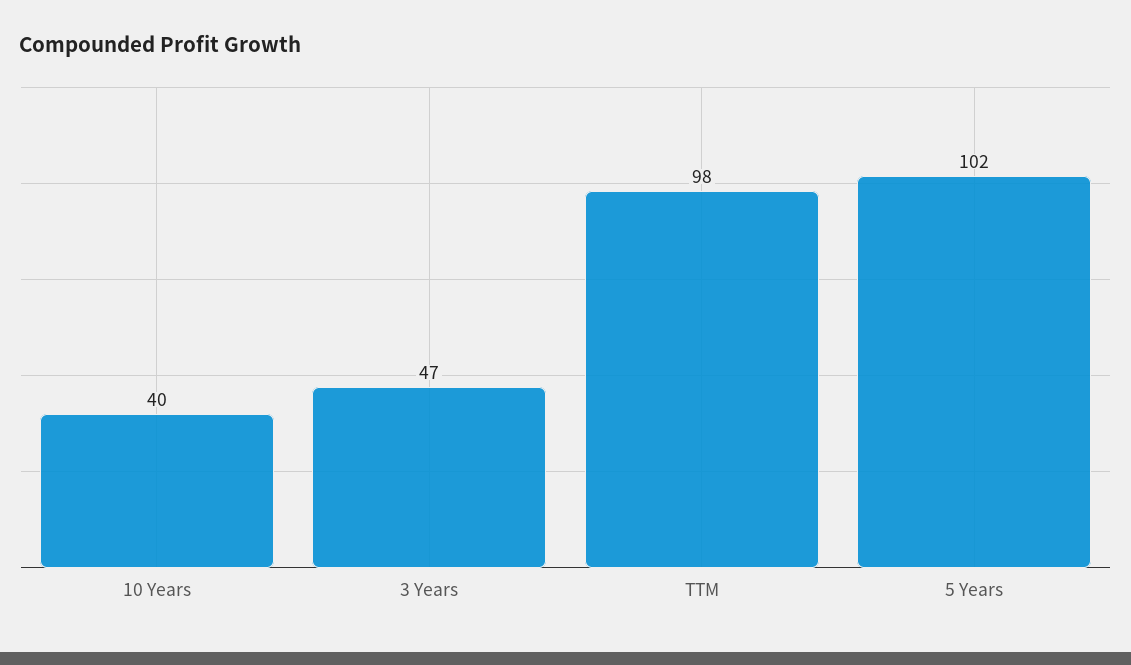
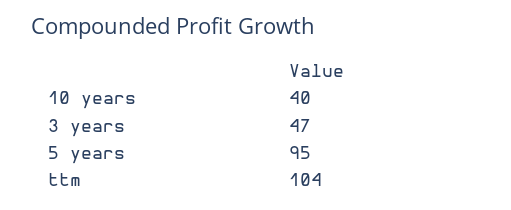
TTM: 98 -> 104
5 Years: 102 -> 95

